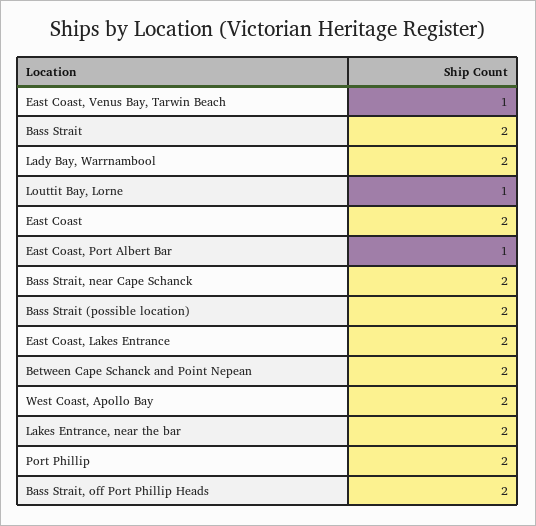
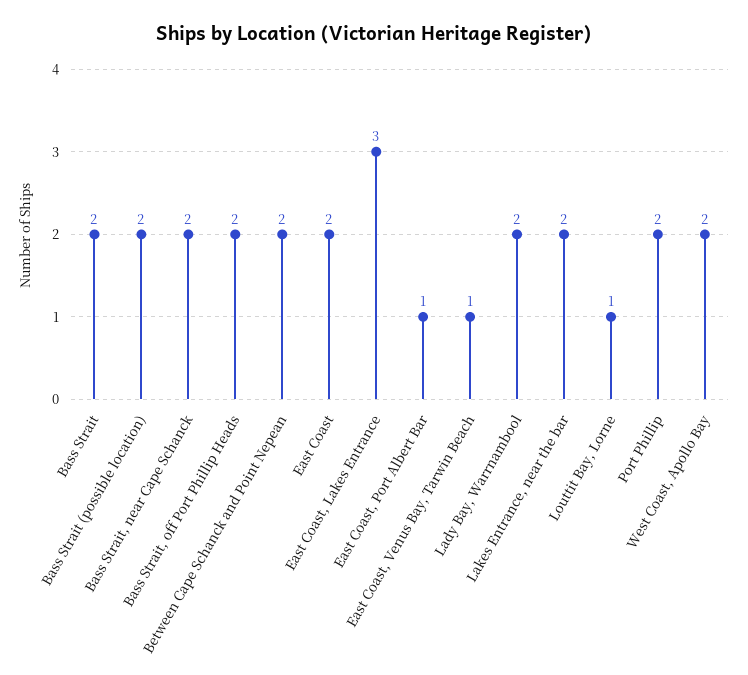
East Coast, Lakes Entrance: 2 -> 3

